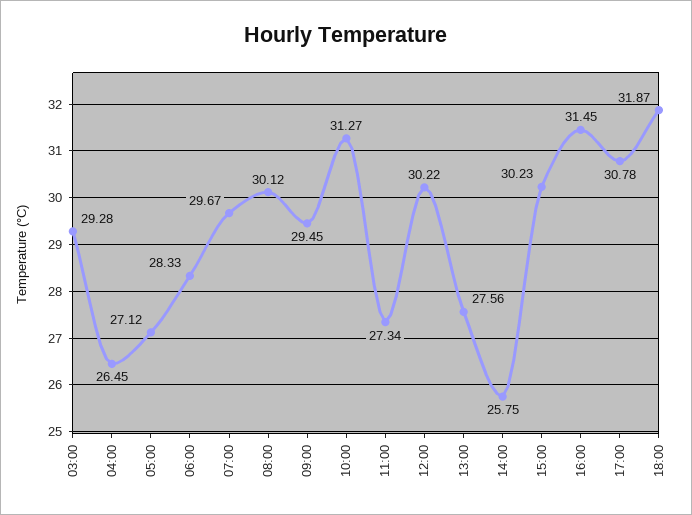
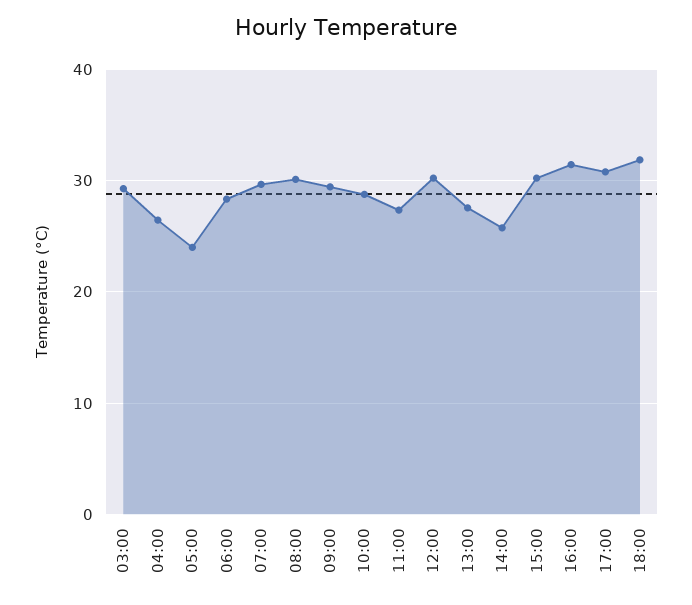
05:00: 27.12 -> 24
10:00: 31.27 -> 29

